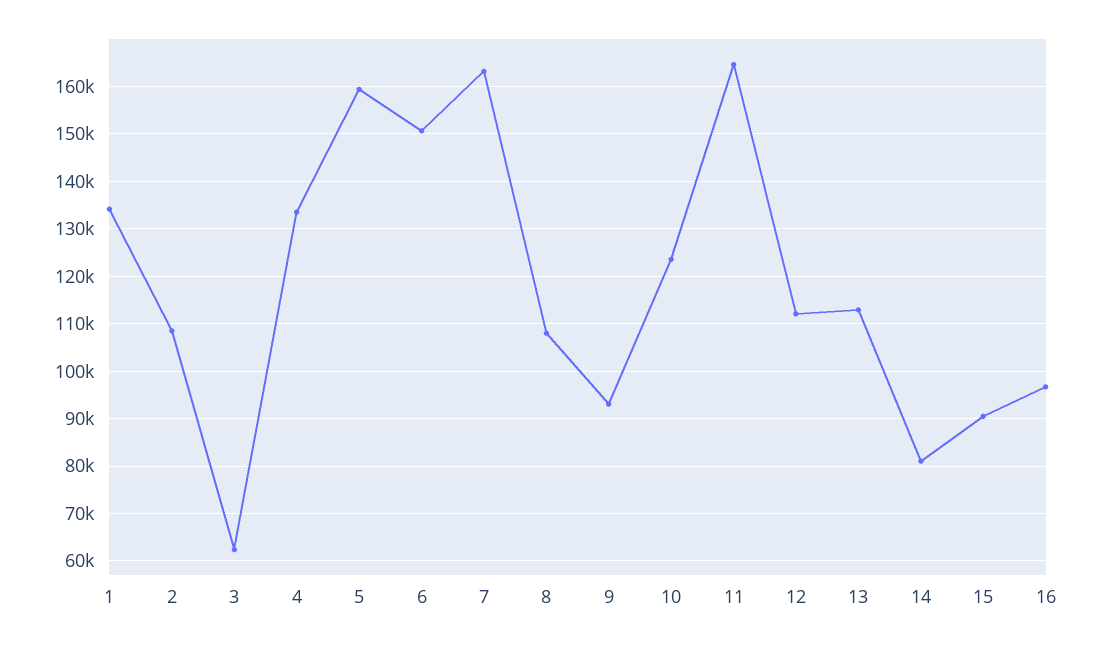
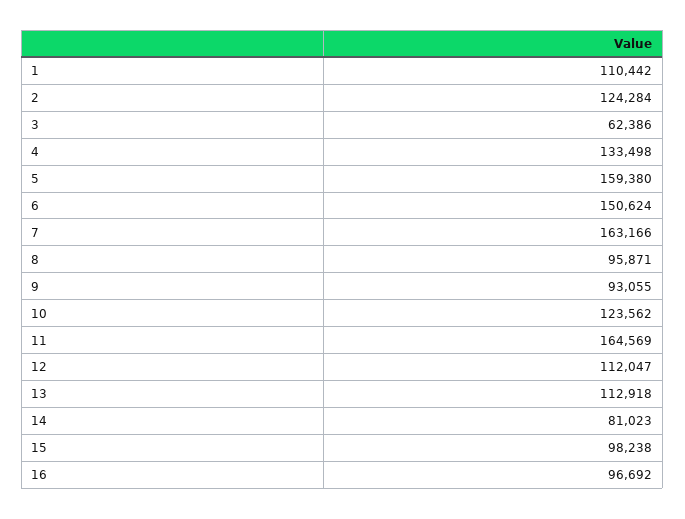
1: 134000 -> 110442
2: 108000 -> 124284
8: 108000 -> 95871
15: 90000 -> 98238

